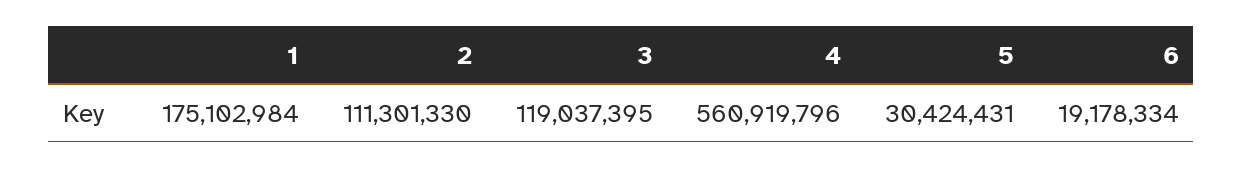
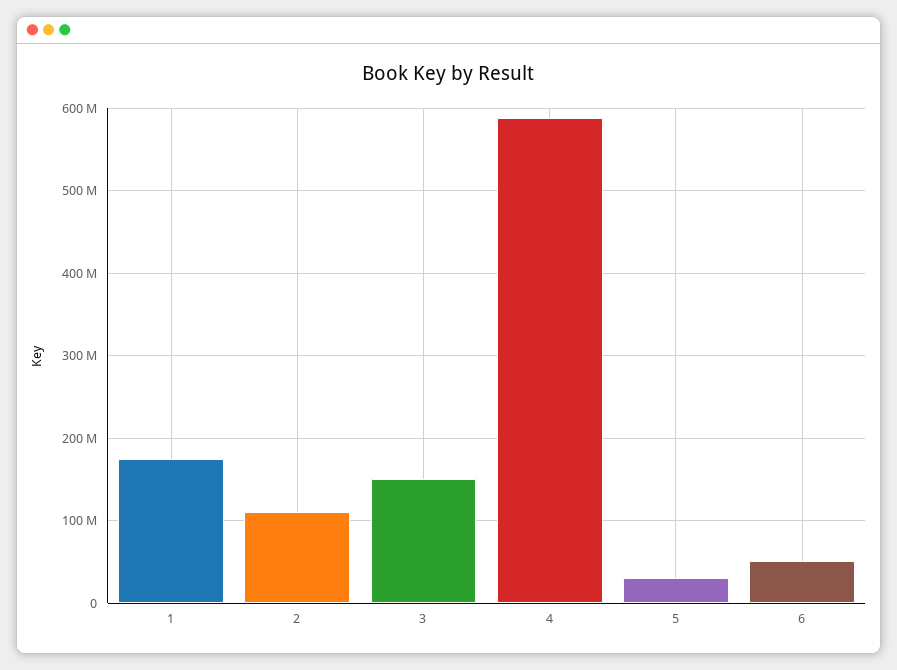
3: 119037395 -> 150000000
4: 560919796 -> 590000000
6: 19178334 -> 50000000

